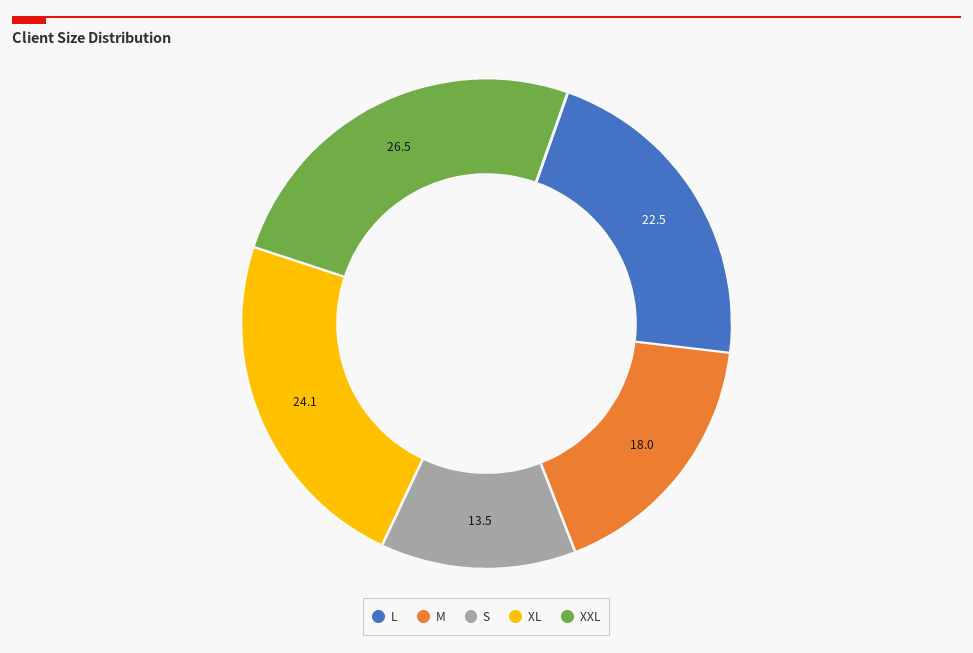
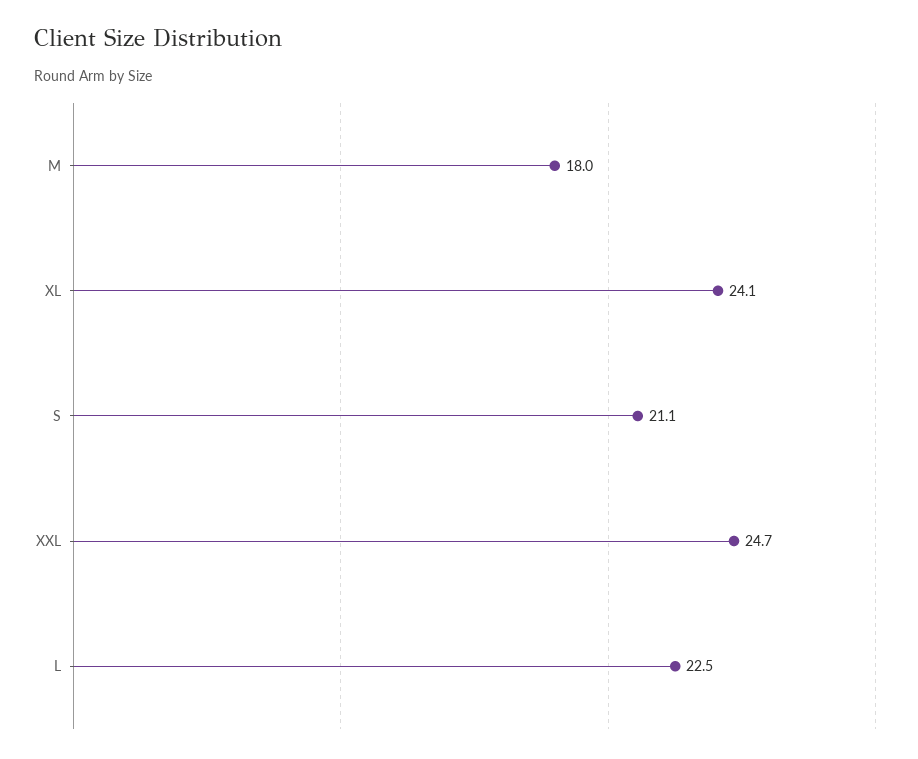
S: 13.5 -> 21.1
XXL: 26.5 -> 24.7

